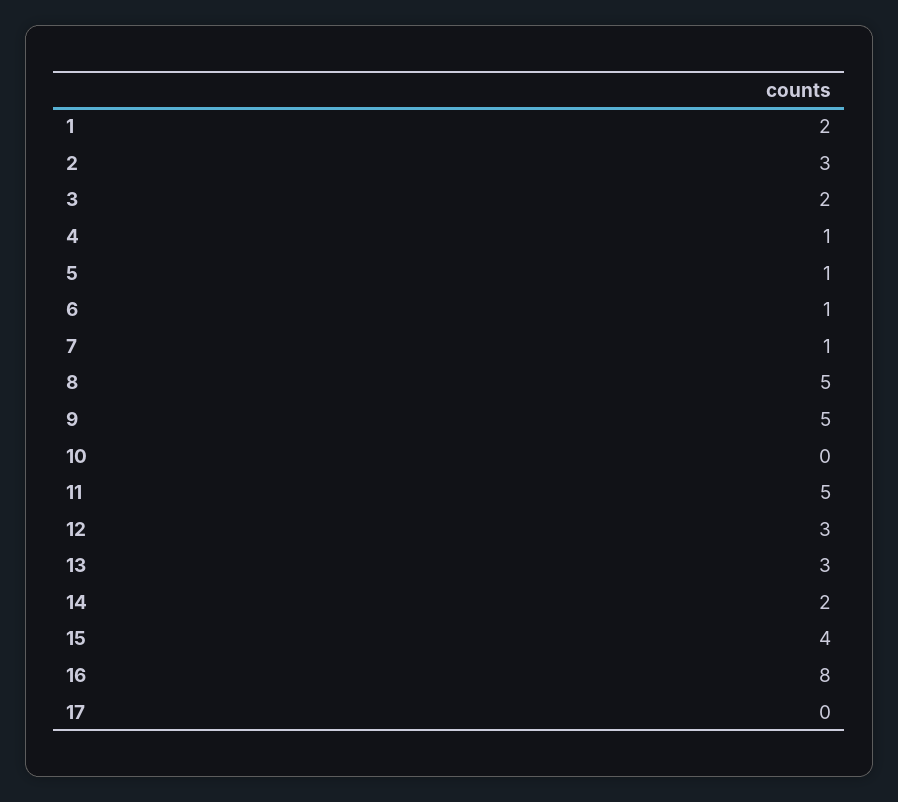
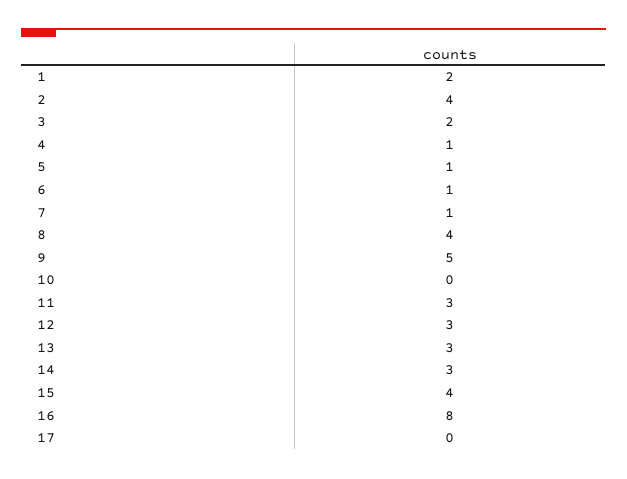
2: 3 -> 4
8: 5 -> 4
11: 5 -> 3
14: 2 -> 3

